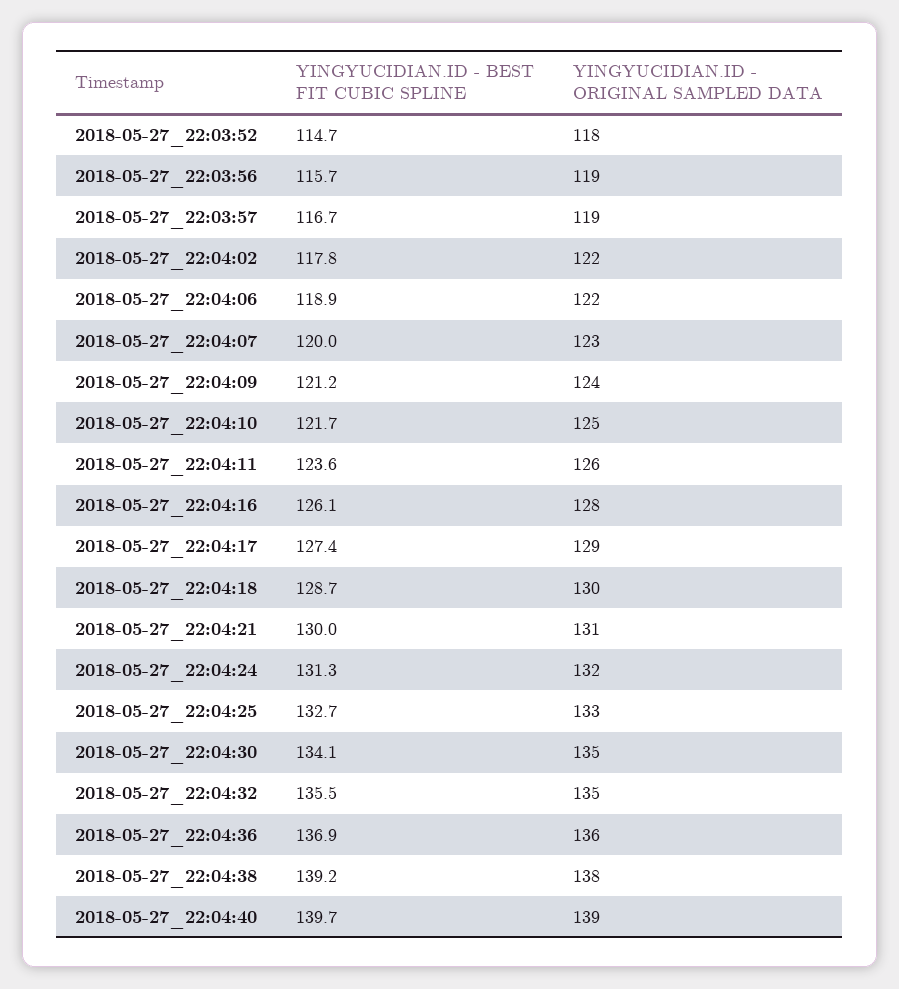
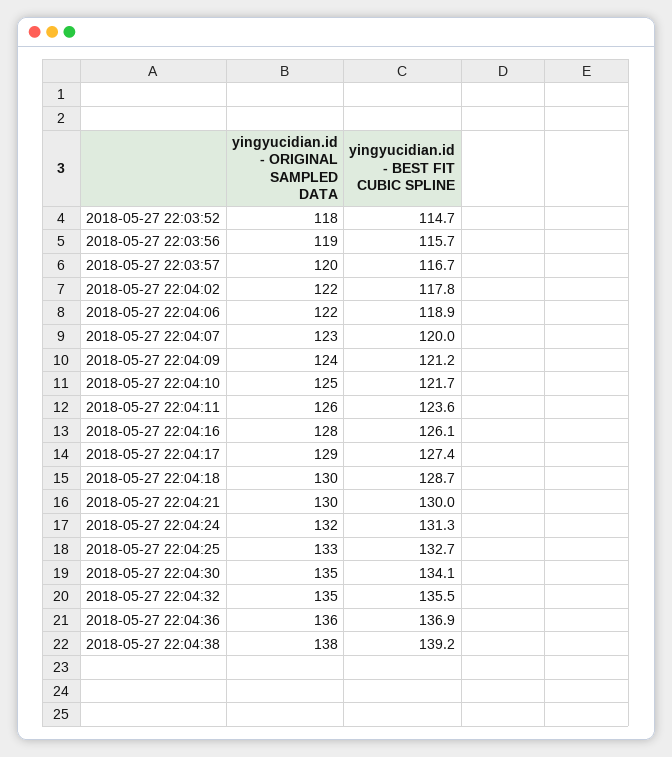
YINGYUCIDIAN.ID - ORIGINAL SAMPLED DATA, 2018-05-27_22:03:57: 119 -> 120
YINGYUCIDIAN.ID - ORIGINAL SAMPLED DATA, 2018-05-27_22:04:21: 131 -> 130
YINGYUCIDIAN.ID - BEST FIT CUBIC SPLINE, 2018-05-27_22:04:40: 139.7 -> none
YINGYUCIDIAN.ID - ORIGINAL SAMPLED DATA, 2018-05-27_22:04:40: 139 -> none

